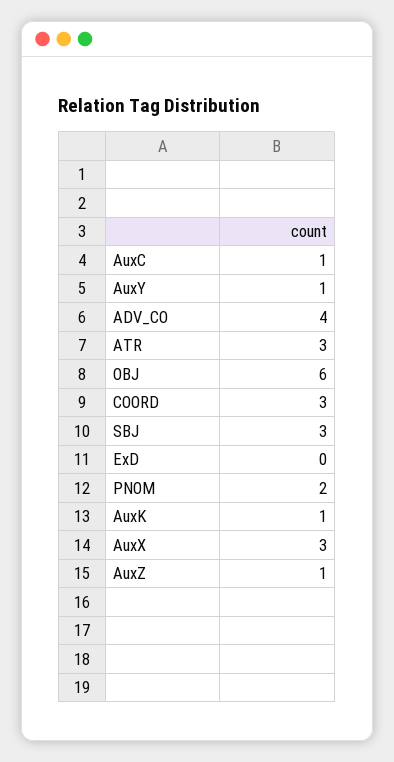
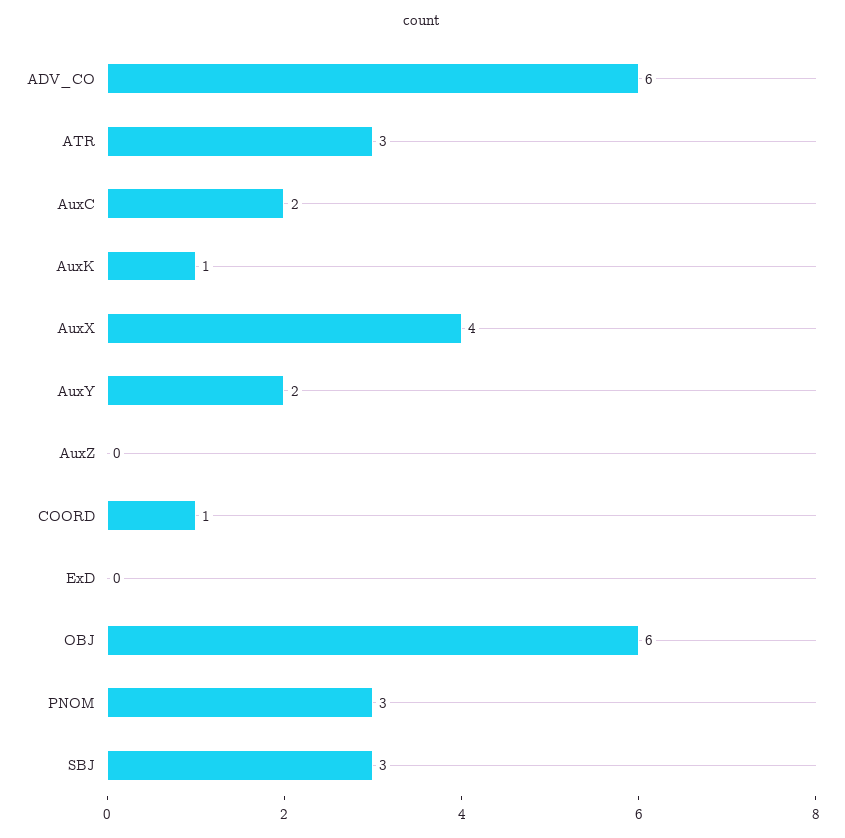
AuxC: 1 -> 2
AuxY: 1 -> 2
ADV_CO: 4 -> 6
COORD: 3 -> 1
PNOM: 2 -> 3
AuxX: 3 -> 4
AuxZ: 1 -> 0

